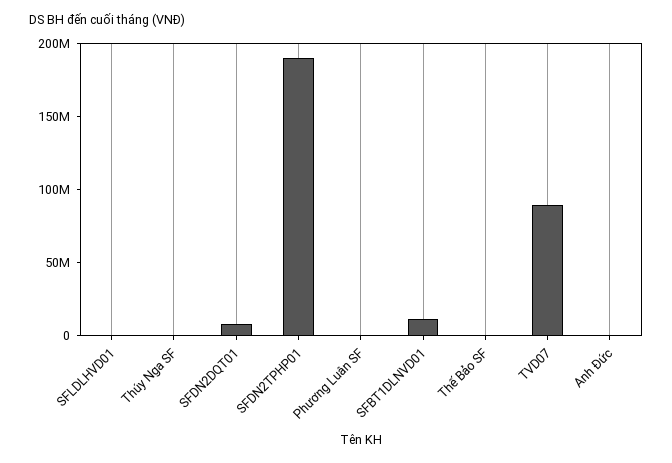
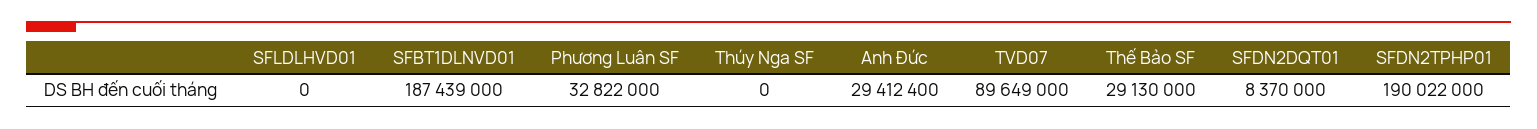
Phương Luân SF: 0 -> 32822000
SFBT1DLNVD01: 10000000 -> 187439000
Thế Bảo SF: 0 -> 29130000
Anh Đức: 0 -> 29412400

